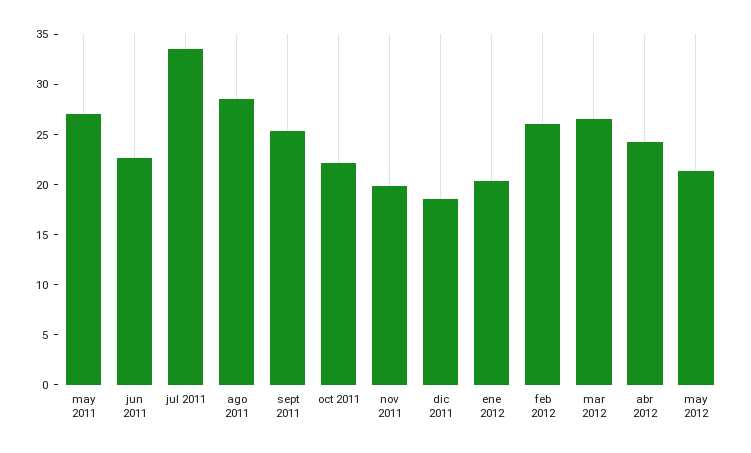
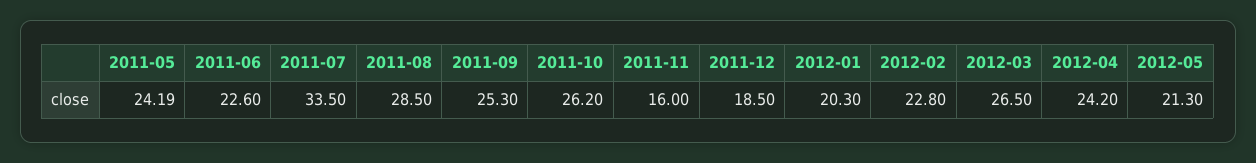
may 2011: 27 -> 24.19
oct 2011: 22 -> 26.2
nov 2011: 20 -> 16
feb 2012: 26 -> 22.8

